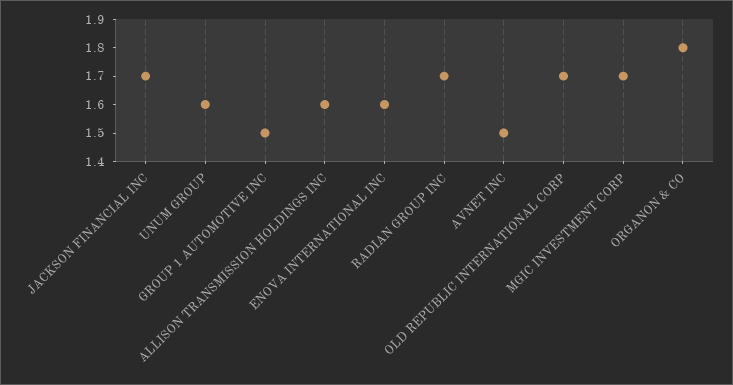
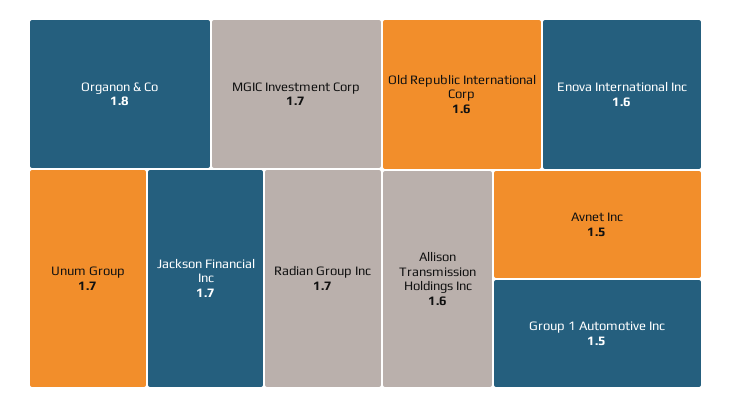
UNUM GROUP: 1.6 -> 1.7
OLD REPUBLIC INTERNATIONAL CORP: 1.7 -> 1.6

